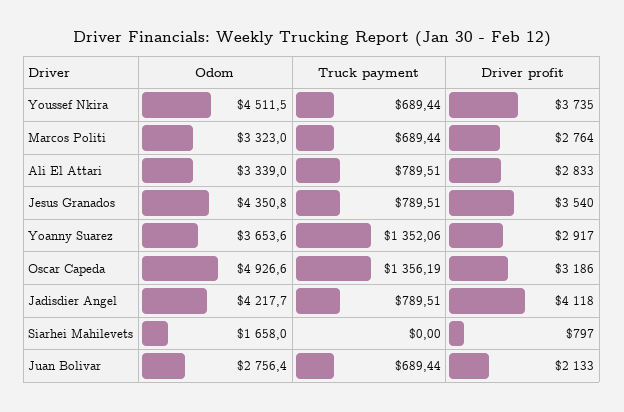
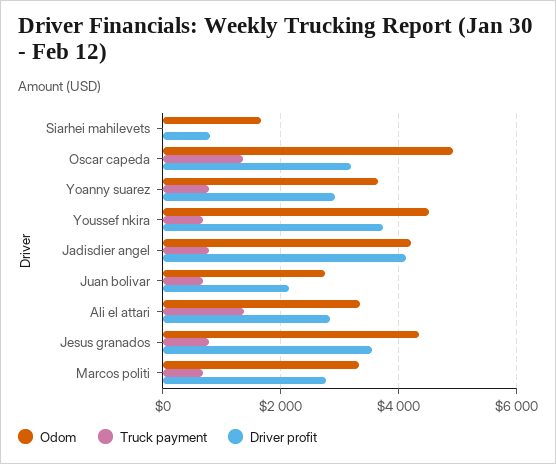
Truck payment, Ali El Attari: 789.51 -> 1400
Truck payment, Yoanny Suarez: 1352.06 -> 800

